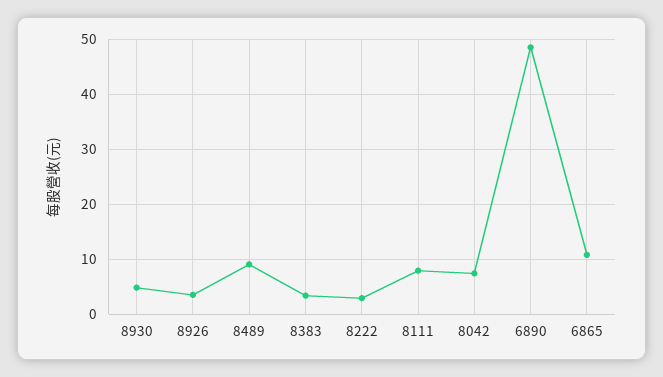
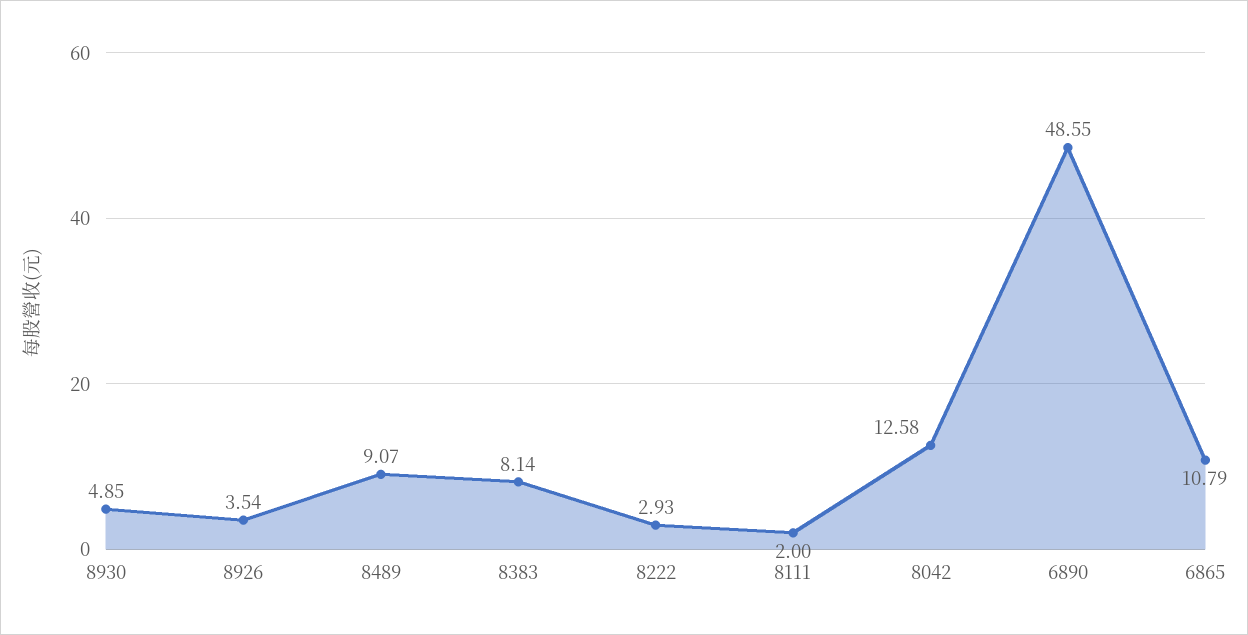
8383: 4 -> 8.14
8111: 8 -> 2
8042: 8 -> 12.58

